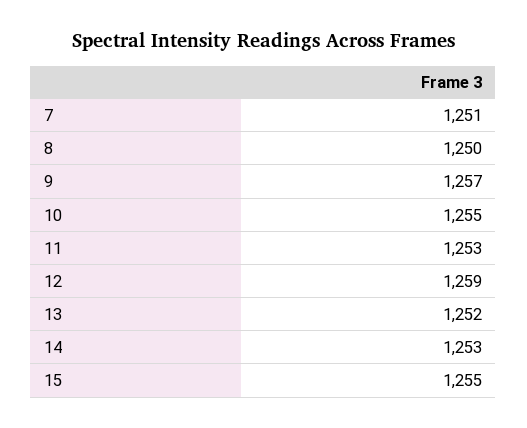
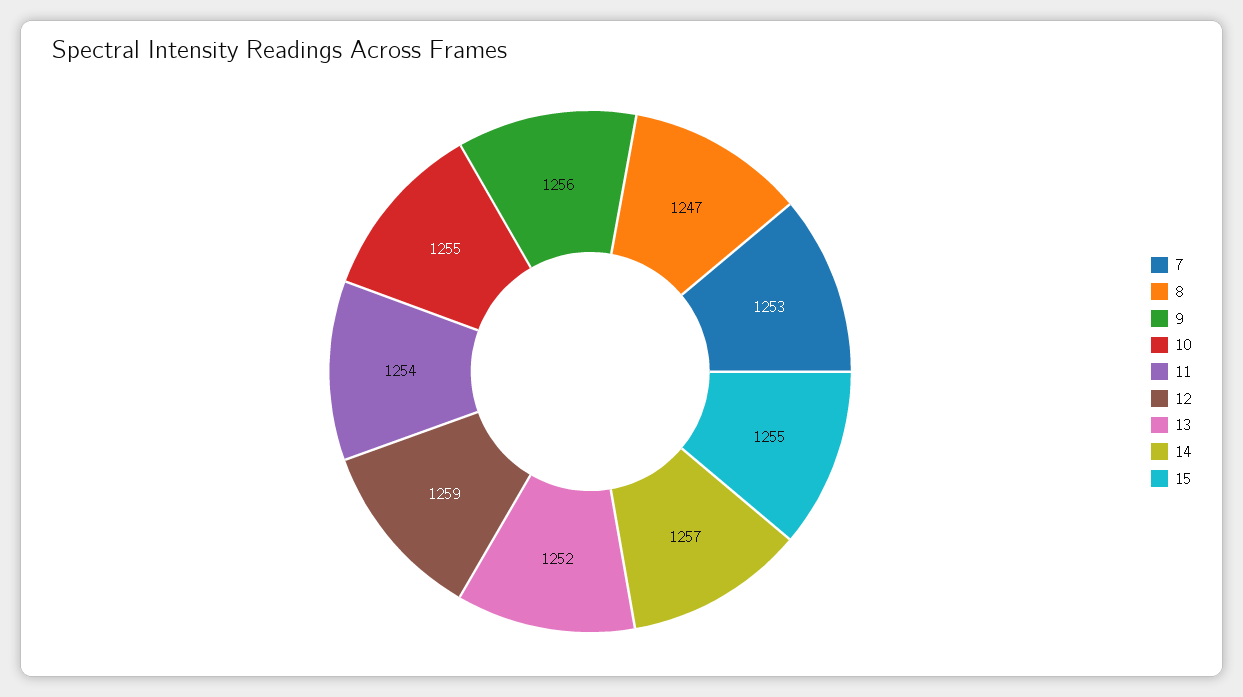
7: 1251 -> 1253
8: 1250 -> 1247
9: 1257 -> 1256
11: 1253 -> 1254
14: 1253 -> 1257

